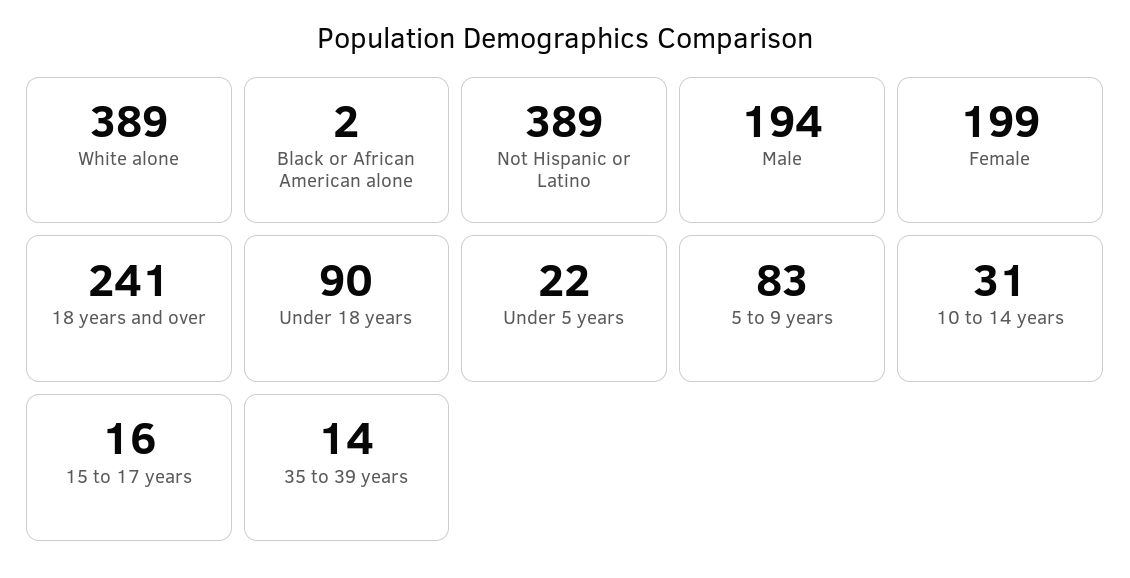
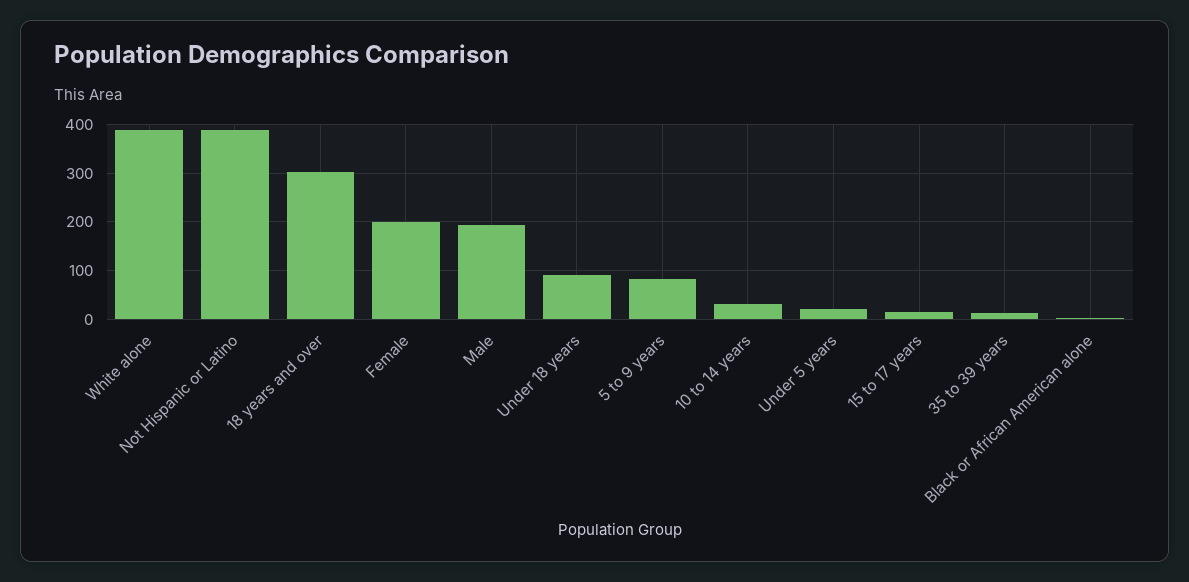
18 years and over: 241 -> 300

